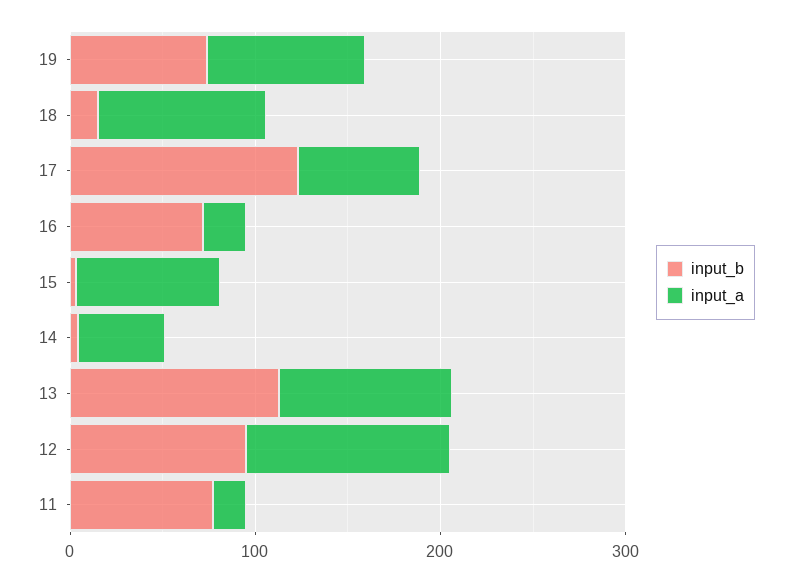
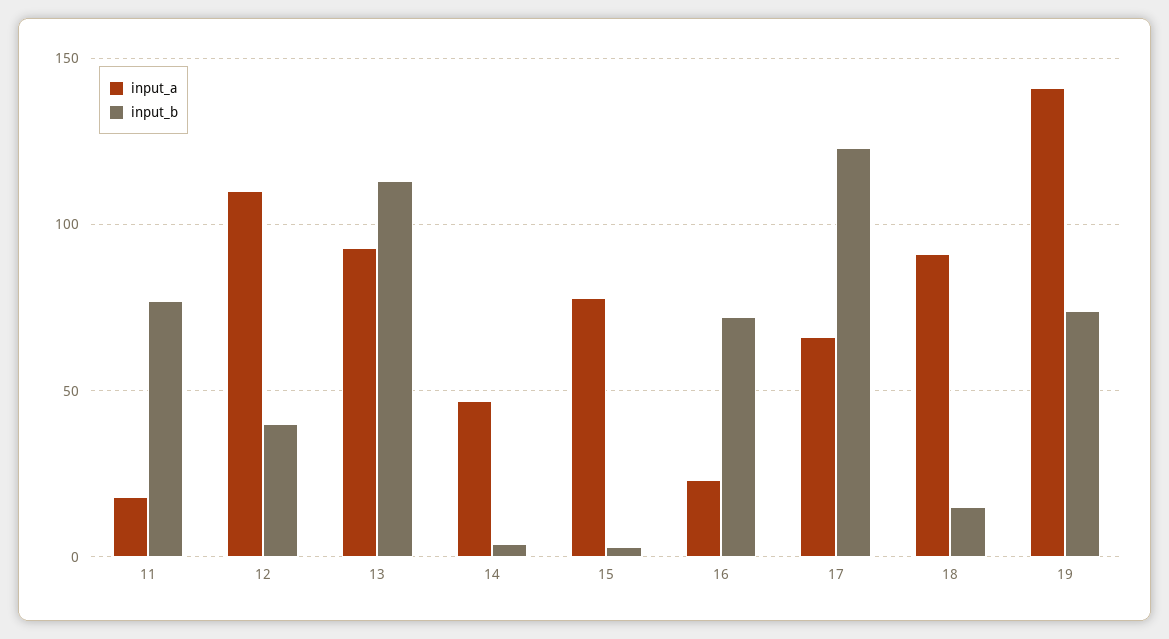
input_a, 19: 80 -> 140
input_b, 12: 100 -> 40

